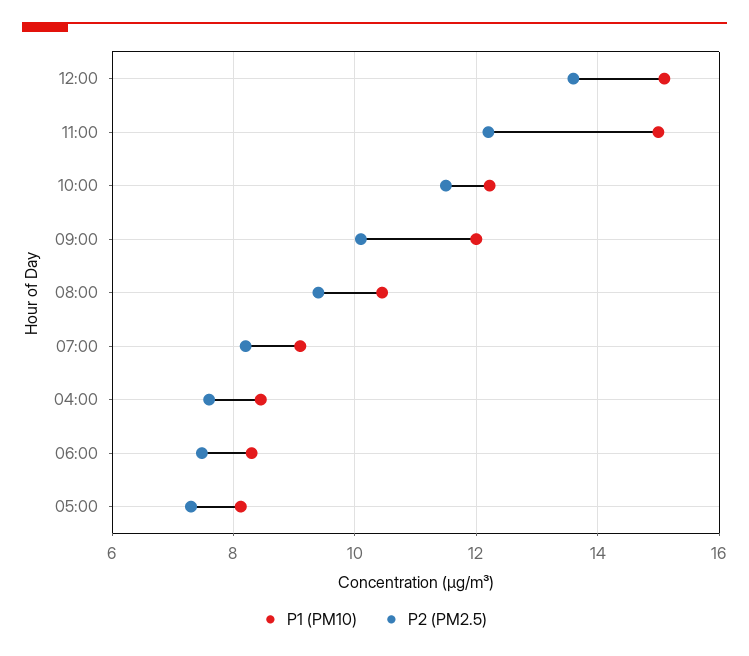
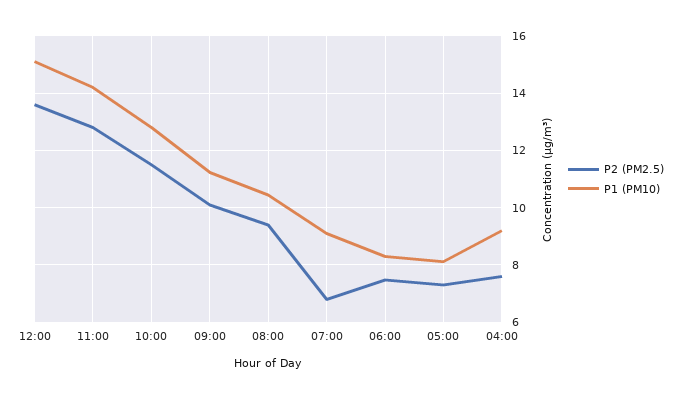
P1 (PM10), 11:00: 15 -> 14.25
P2 (PM2.5), 11:00: 12.2 -> 12.75
P1 (PM10), 10:00: 12.2 -> 12.75
P1 (PM10), 09:00: 12 -> 11.25
P2 (PM2.5), 07:00: 8.2 -> 6.75
P1 (PM10), 04:00: 8.4 -> 9.25

